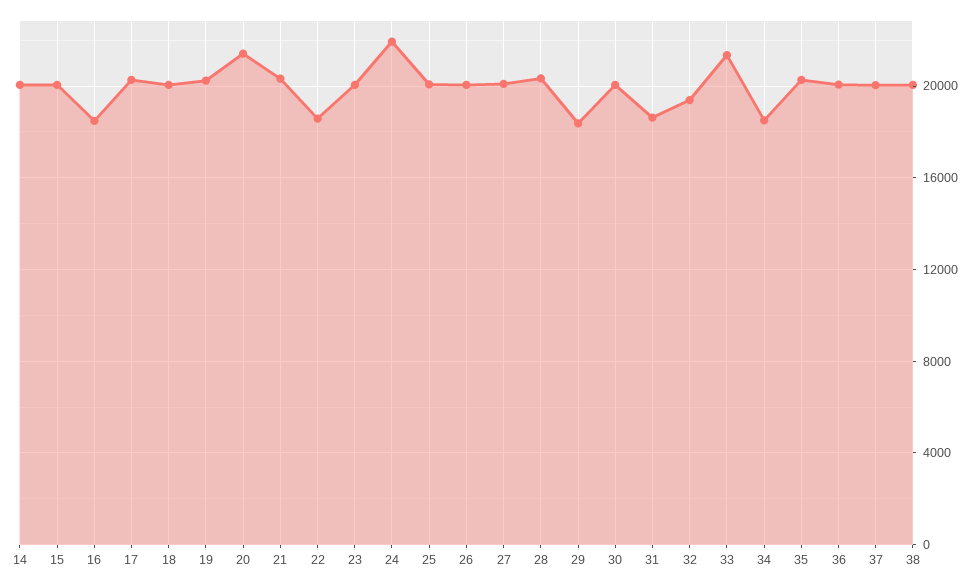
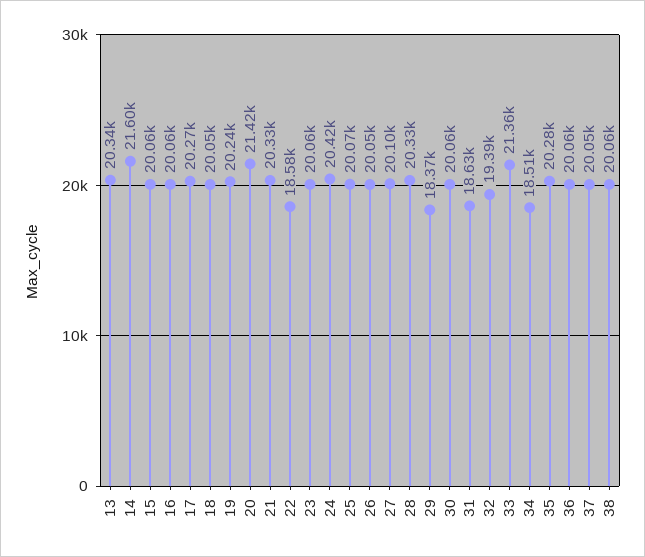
14: 20000 -> 21600
16: 18500 -> 20060
24: 22000 -> 20420
13: none -> 20340

